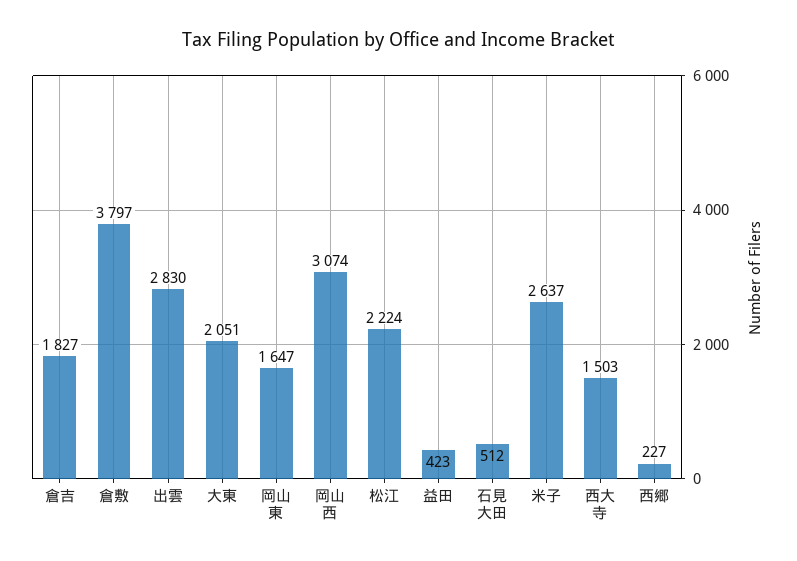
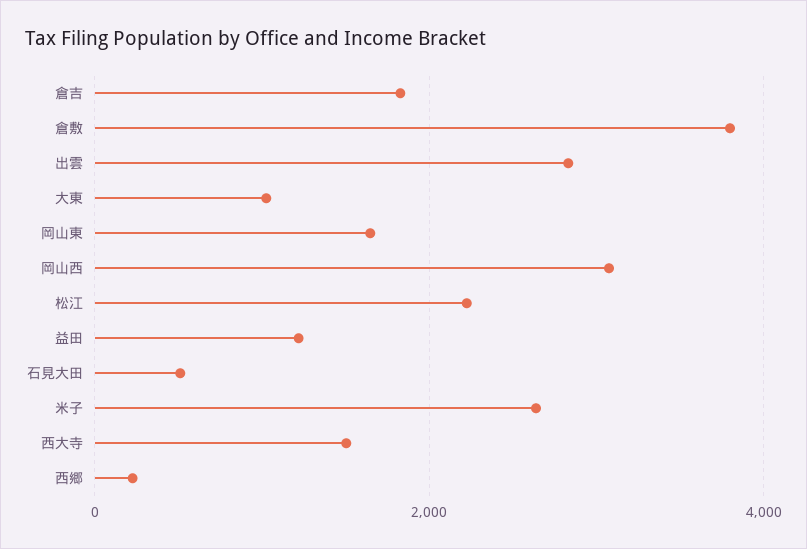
大東: 2051 -> 1000
益田: 423 -> 1200

